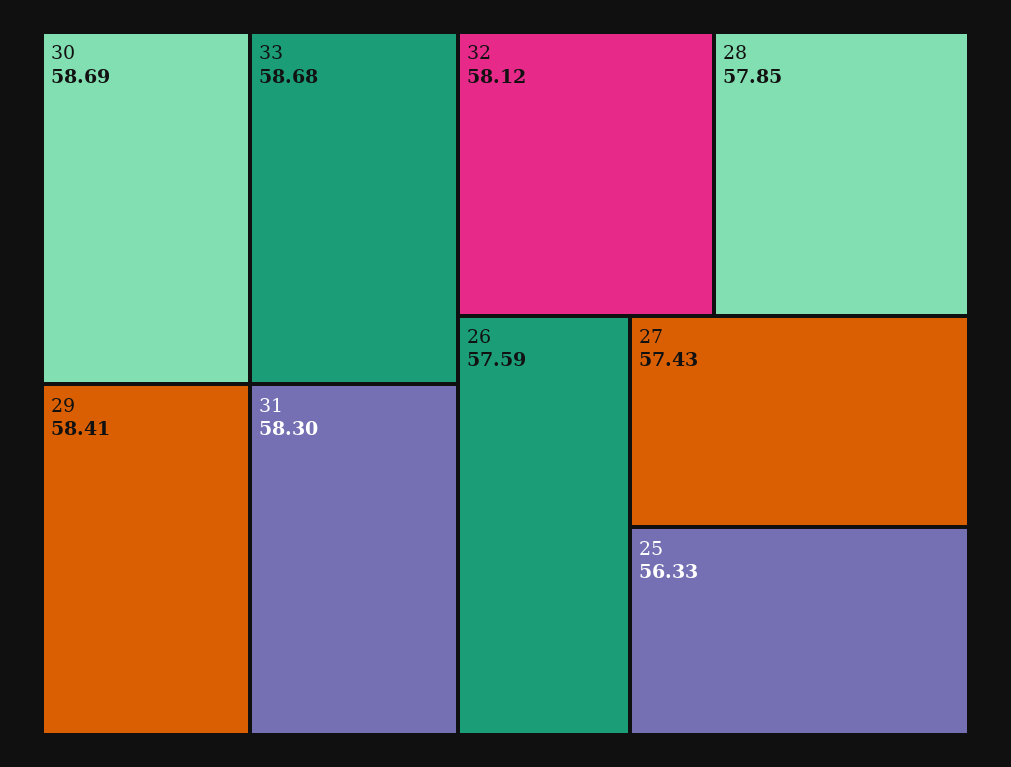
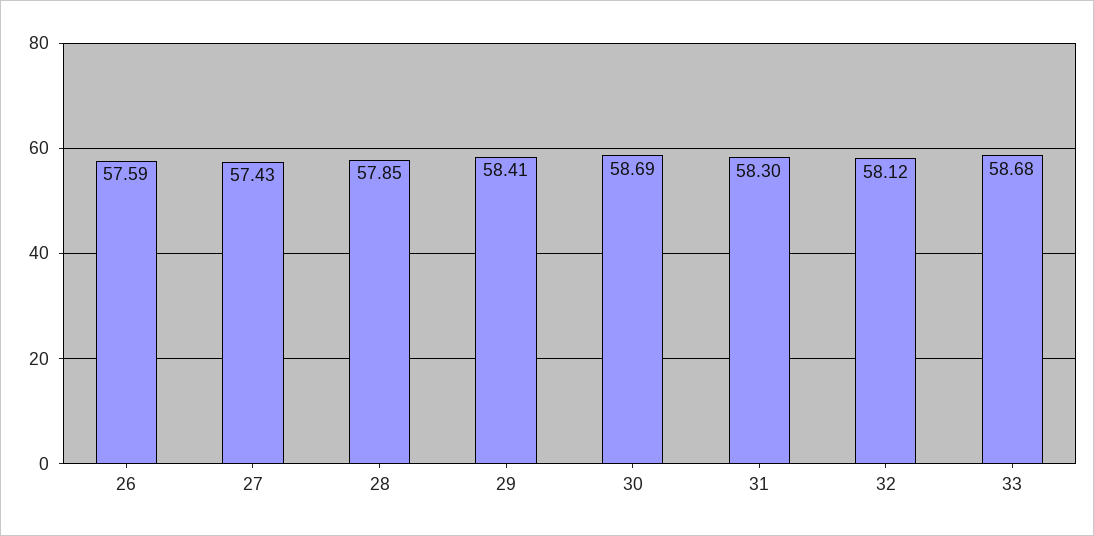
25: 56.33 -> none

